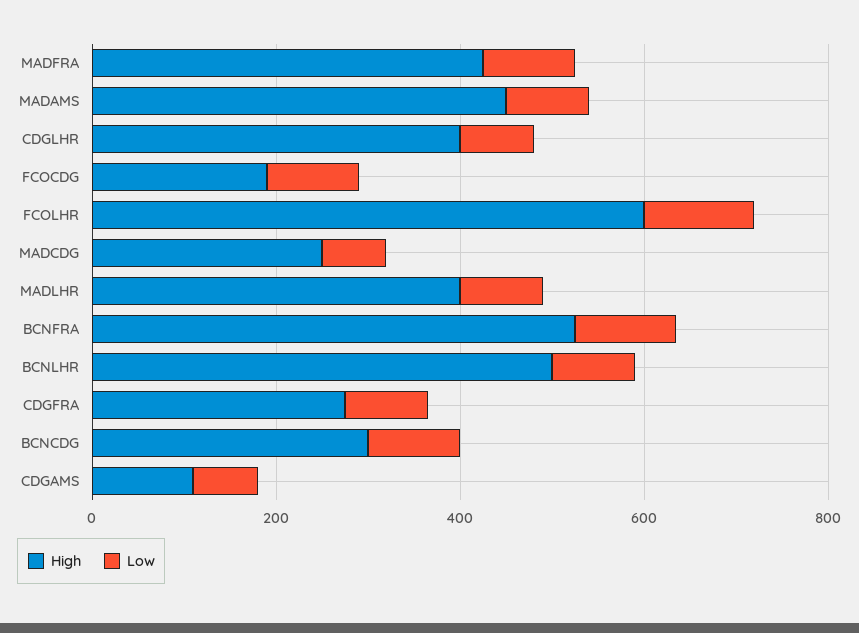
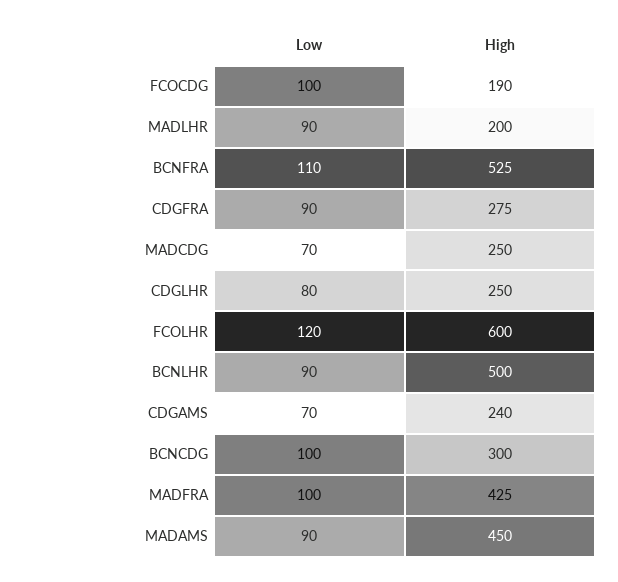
High, CDGLHR: 400 -> 250
High, MADLHR: 400 -> 200
High, CDGAMS: 100 -> 240

